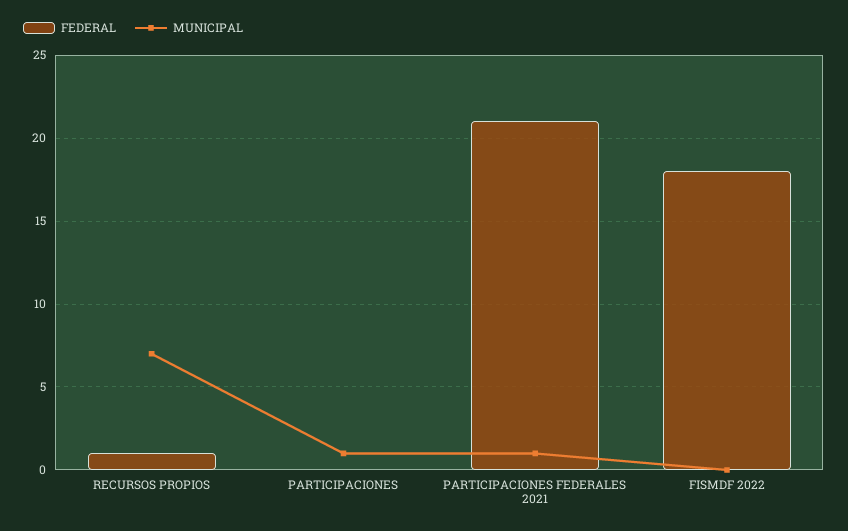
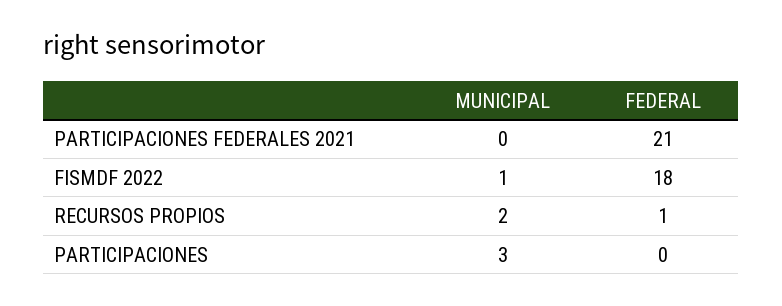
MUNICIPAL, RECURSOS PROPIOS: 7 -> 2
MUNICIPAL, PARTICIPACIONES: 1 -> 3
MUNICIPAL, PARTICIPACIONES FEDERALES 2021: 1 -> 0
MUNICIPAL, FISMDF 2022: 0 -> 1

